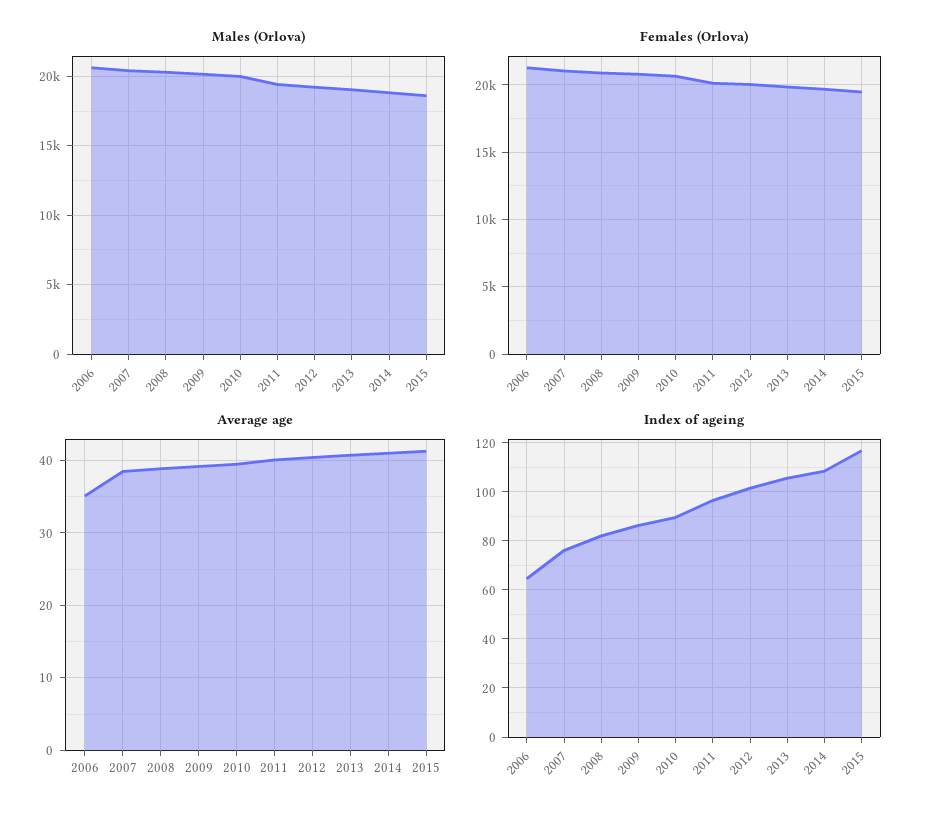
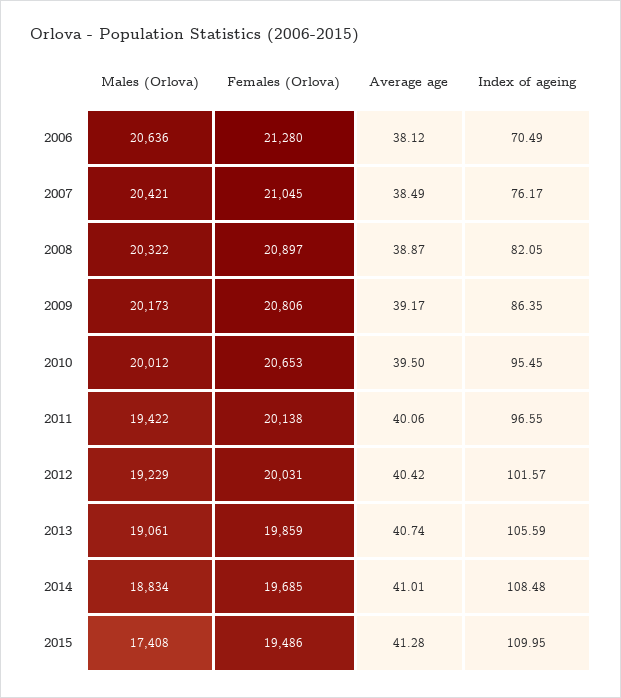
Males (Orlova), 2015: 18500 -> 17408
Average age, 2006: 35 -> 38.12
Index of ageing, 2006: 65 -> 70.49
Index of ageing, 2010: 90 -> 95.45
Index of ageing, 2015: 117.5 -> 109.95

